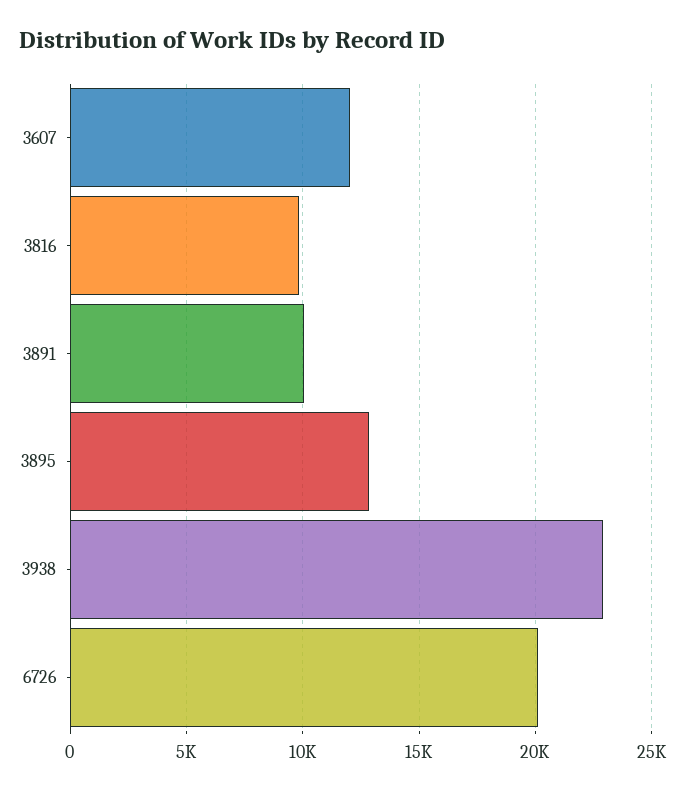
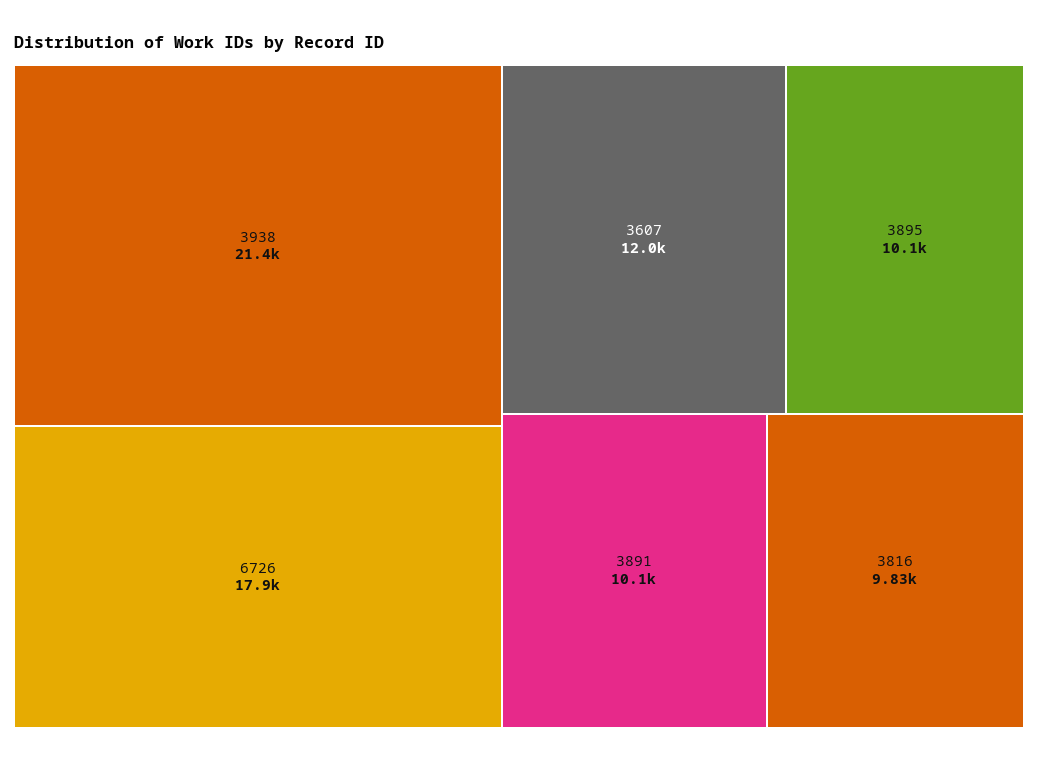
3895: 13000 -> 10100
3938: 23000 -> 21400
6726: 20000 -> 17900

